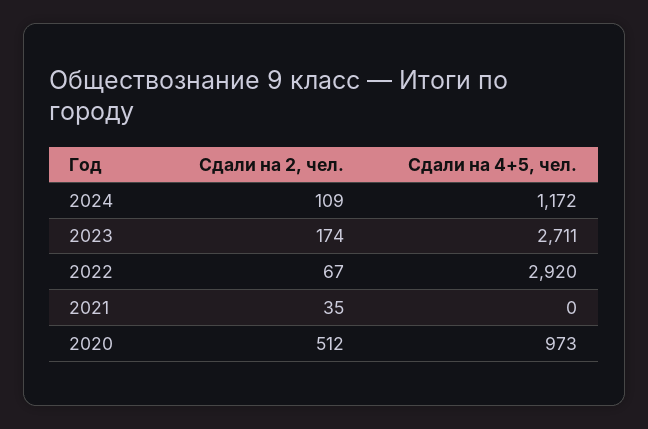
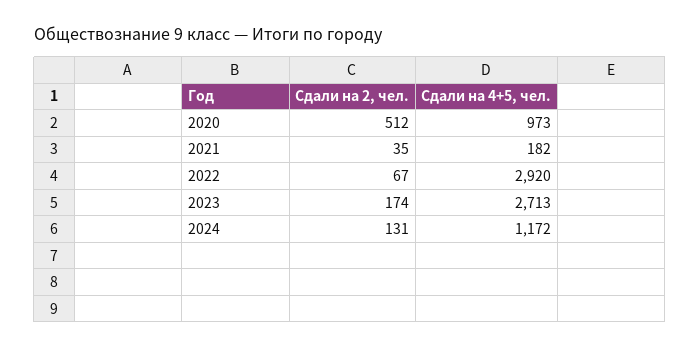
Сдали на 2, чел., 2024: 109 -> 131
Сдали на 4+5, чел., 2023: 2711 -> 2713
Сдали на 4+5, чел., 2021: 0 -> 182

